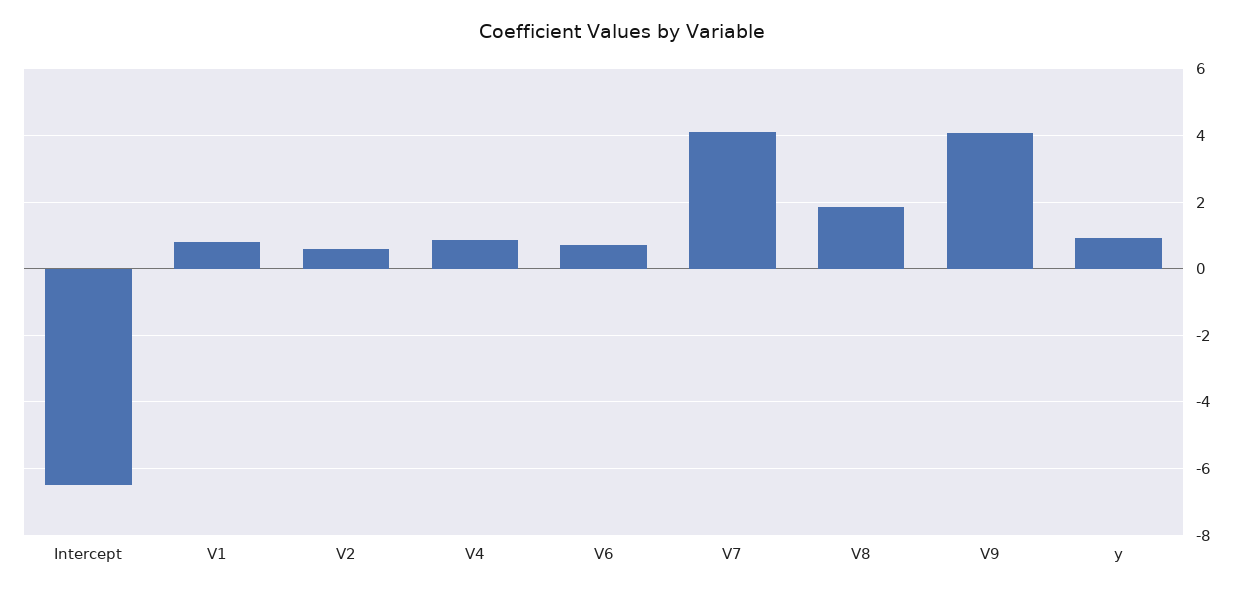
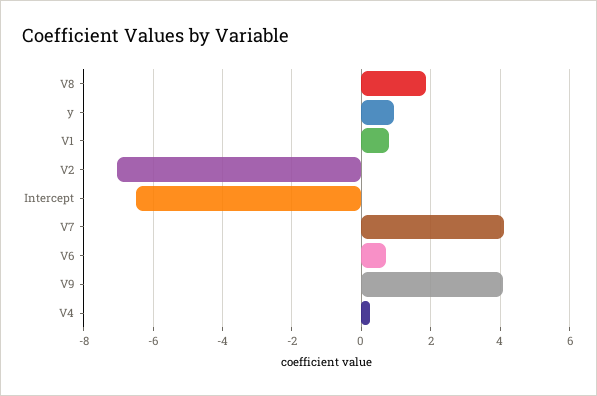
V2: 0.6 -> -7
V4: 0.8 -> 0.2

